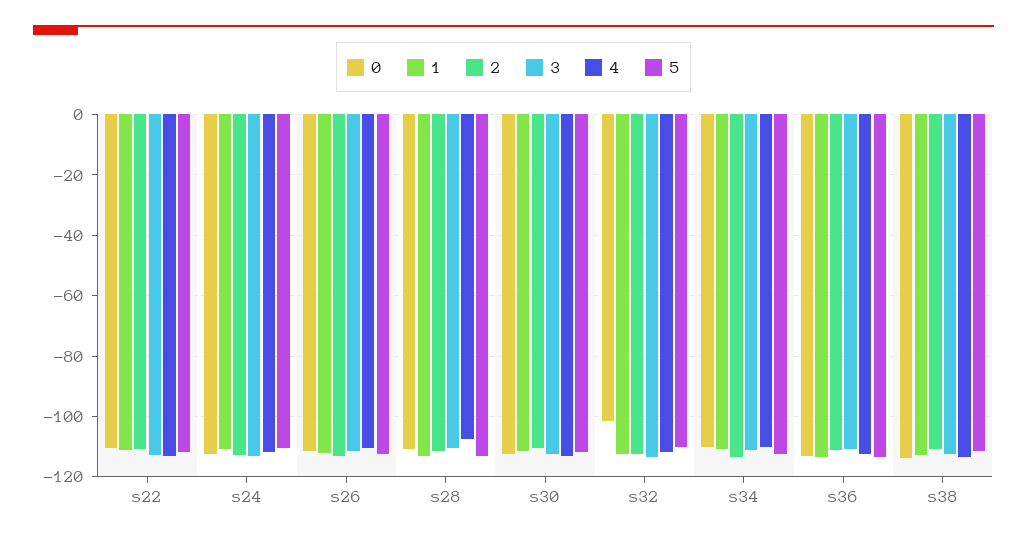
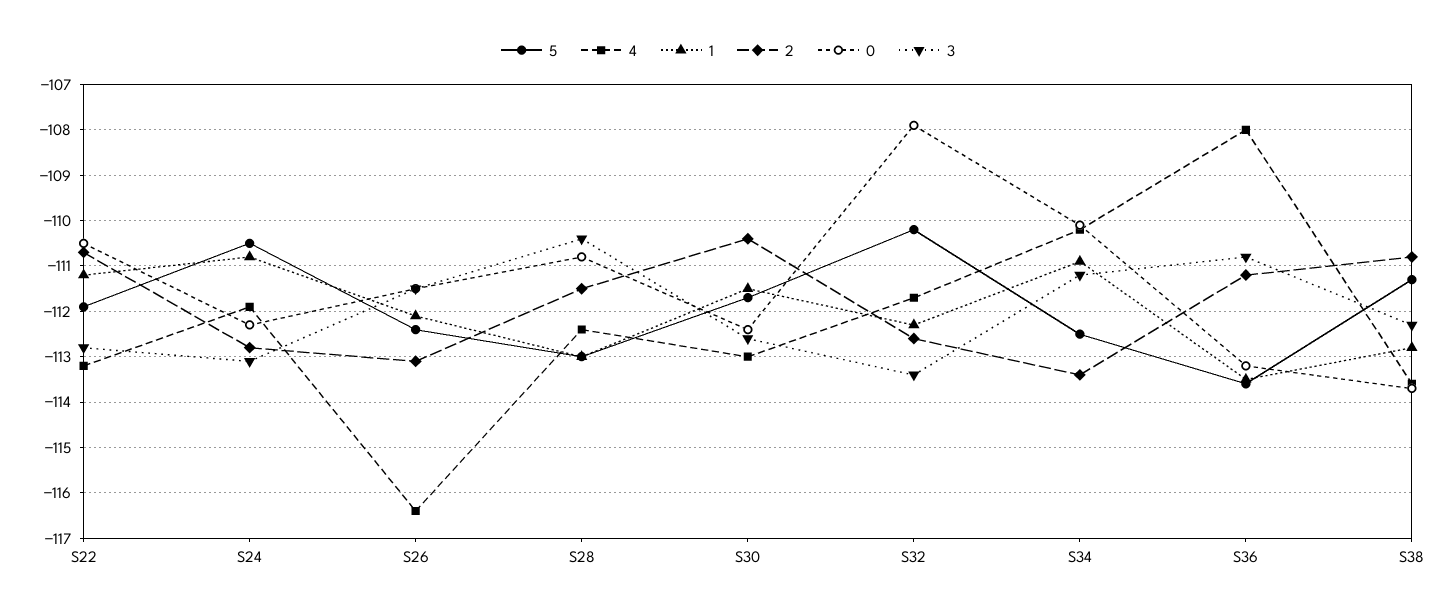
4, s26: -110 -> -116.5
4, s28: -108 -> -112.5
0, s32: -102 -> -108
4, s36: -112 -> -108

